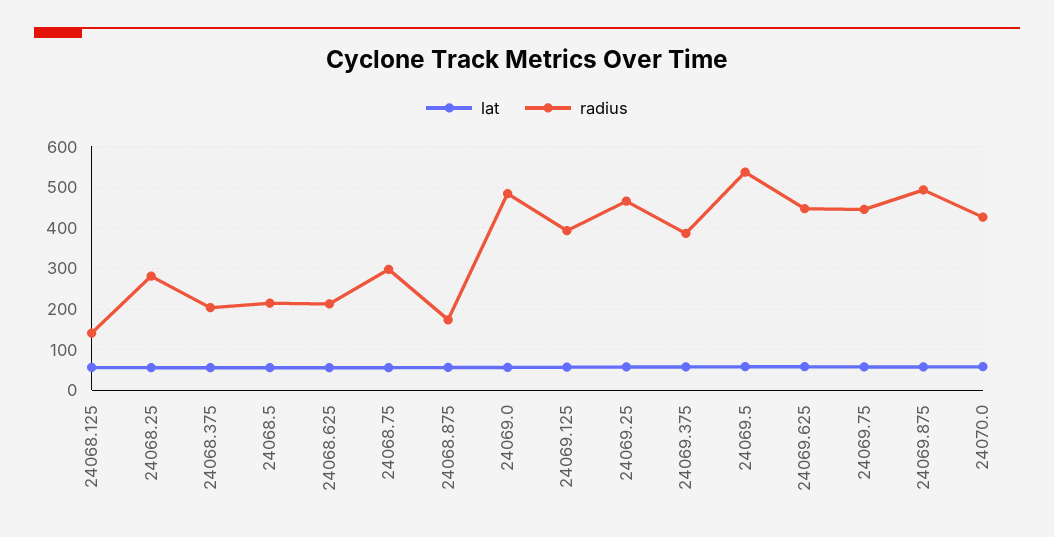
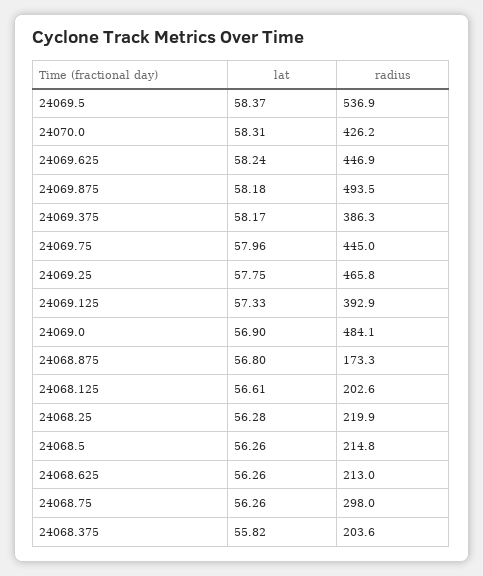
radius, 24068.125: 140 -> 202.6
radius, 24068.25: 280 -> 219.9

